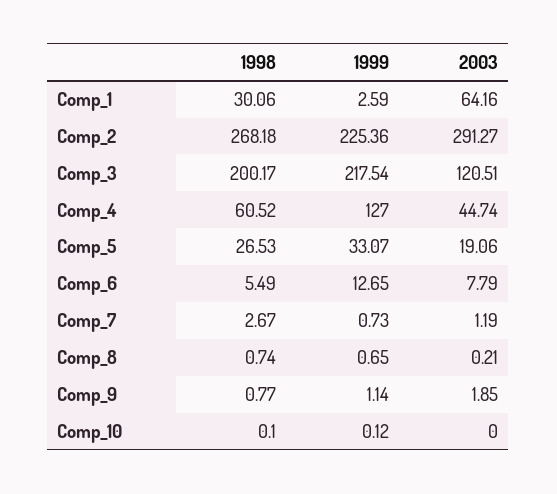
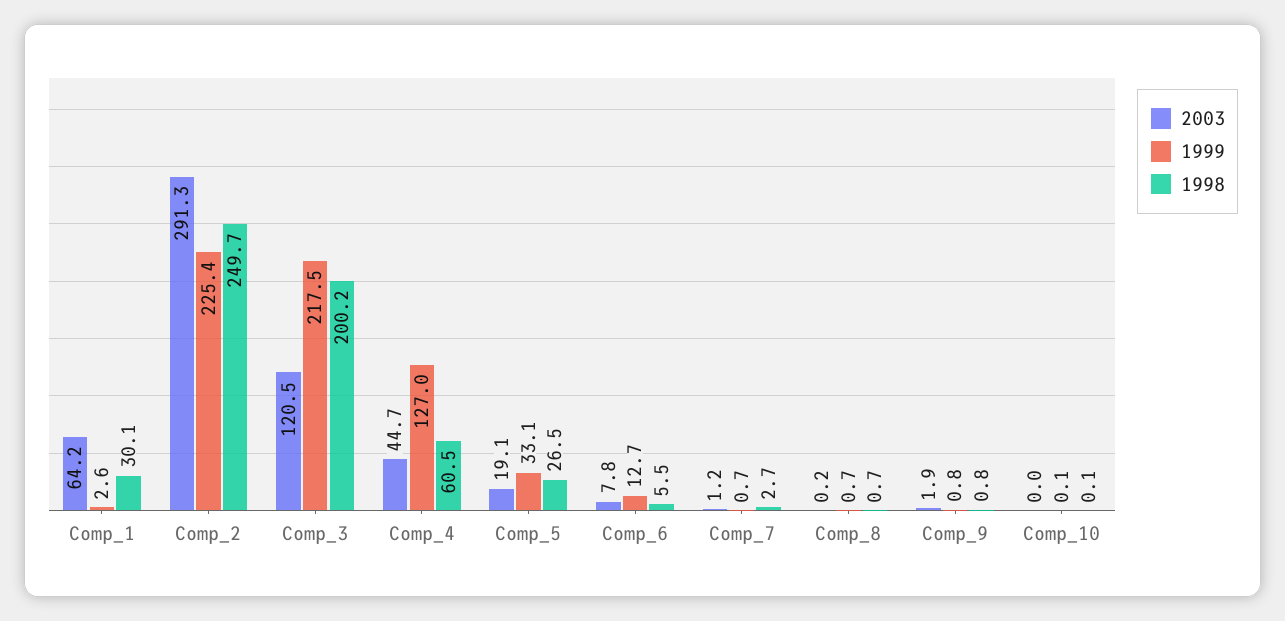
1998, Comp_2: 268.18 -> 249.7
1999, Comp_9: 1.14 -> 0.8

